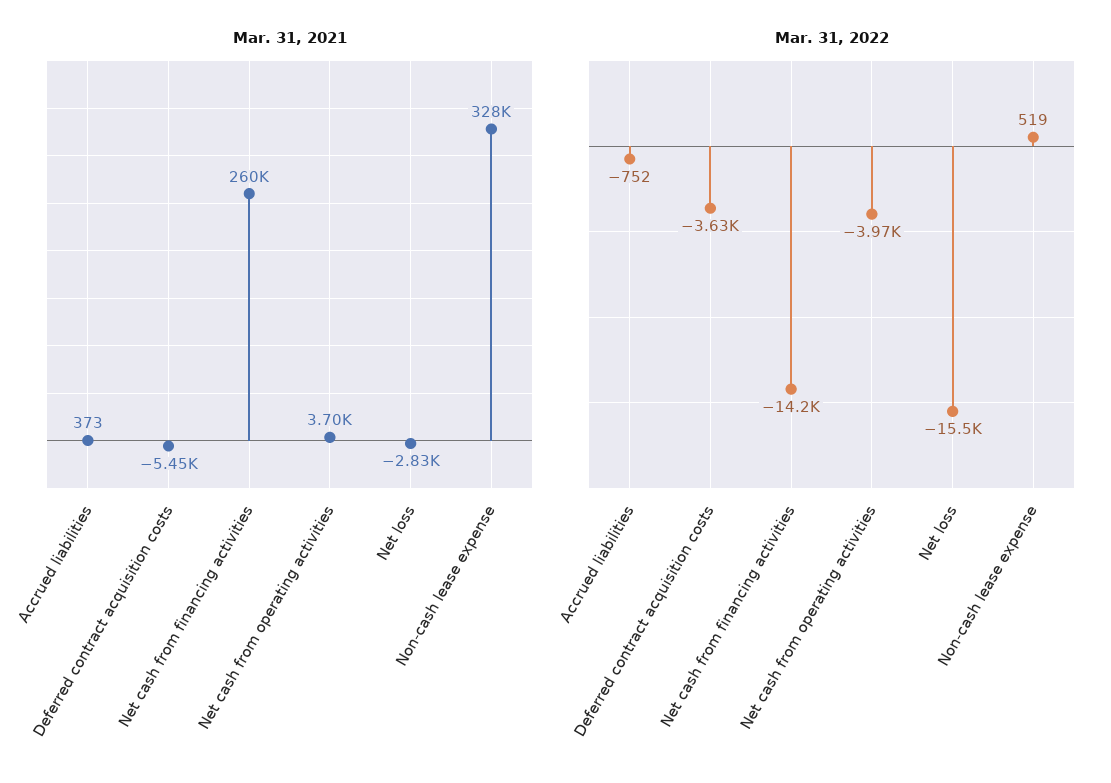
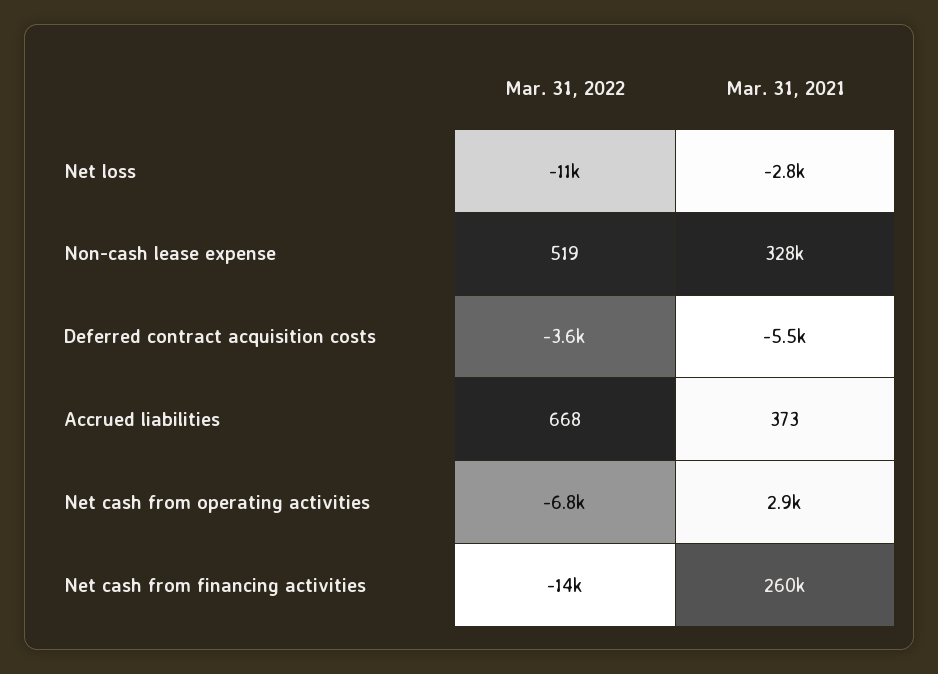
Mar. 31, 2021, Net cash from operating activities: 3700 -> 2900
Mar. 31, 2022, Accrued liabilities: -752 -> 668
Mar. 31, 2022, Net cash from operating activities: -3970 -> -6800
Mar. 31, 2022, Net loss: -15500 -> -11000

